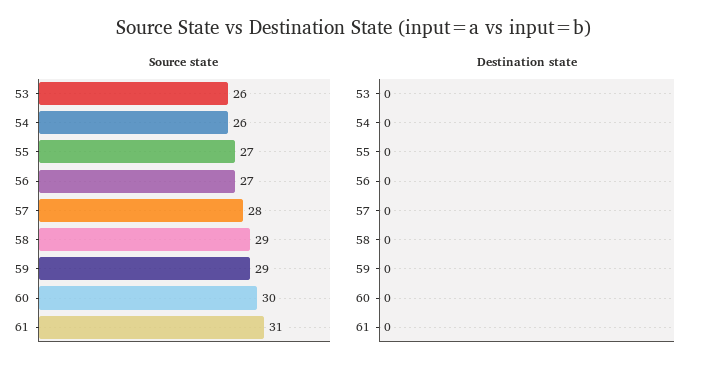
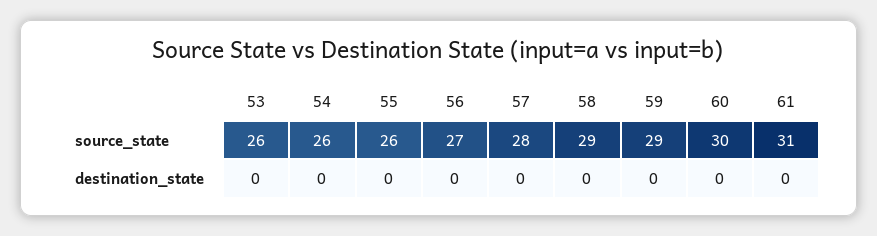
Source state, 55: 27 -> 26

